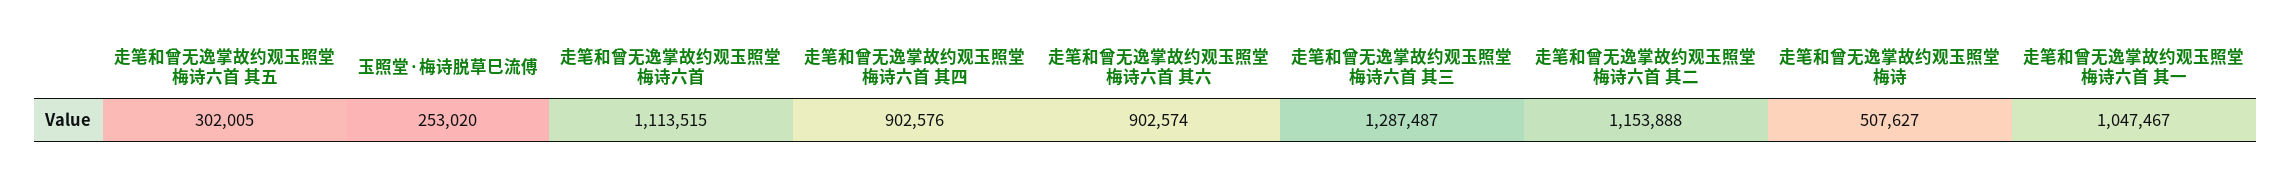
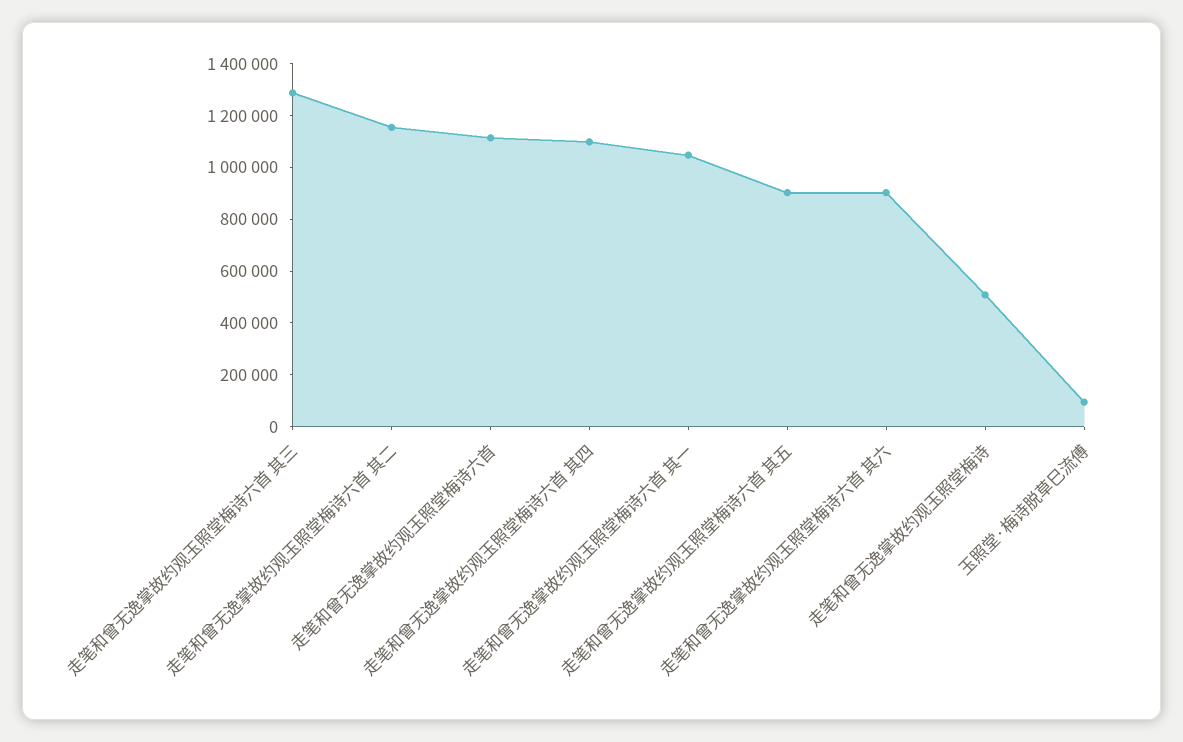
走笔和曾无逸掌故约观玉照堂梅诗六首 其五: 302005 -> 900000
玉照堂·梅诗脱草巳流傅: 253020 -> 100000
走笔和曾无逸掌故约观玉照堂梅诗六首 其四: 902576 -> 1100000

